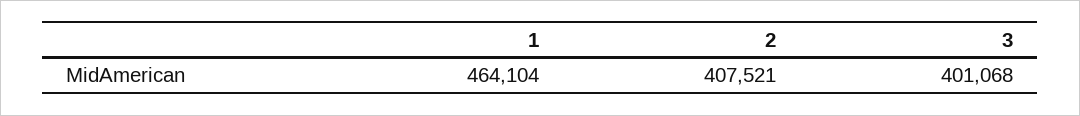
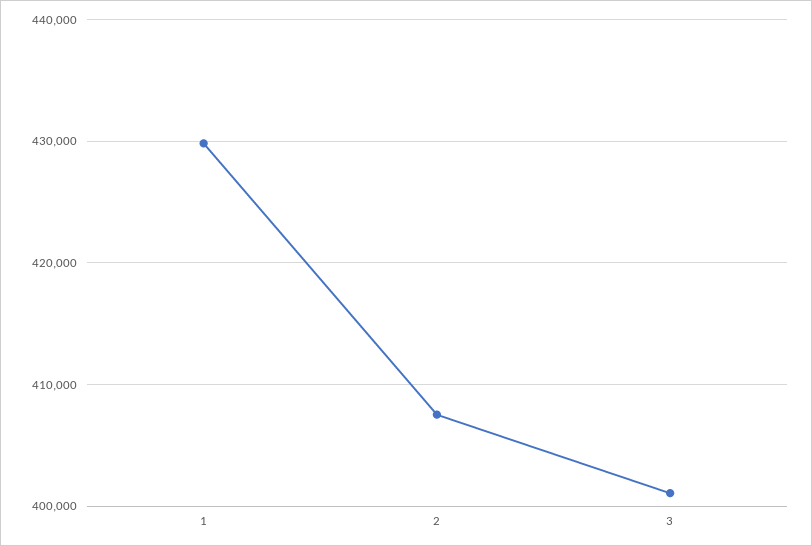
1: 464104 -> 430000

